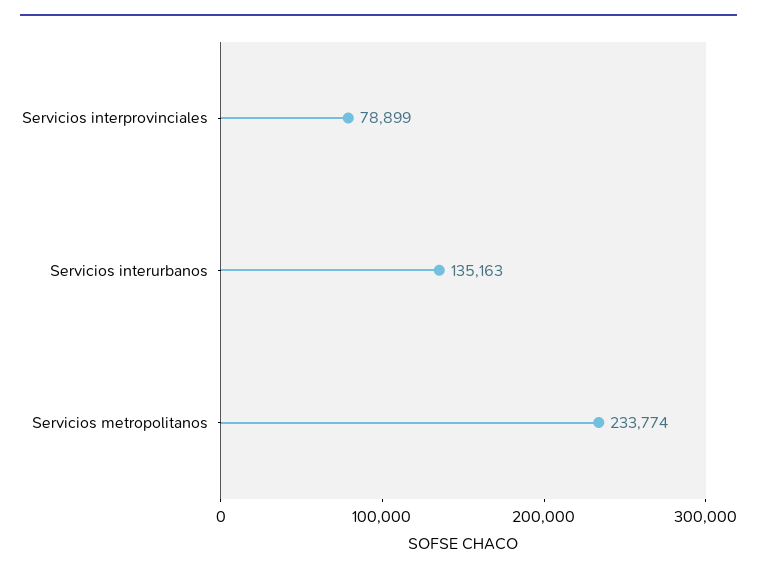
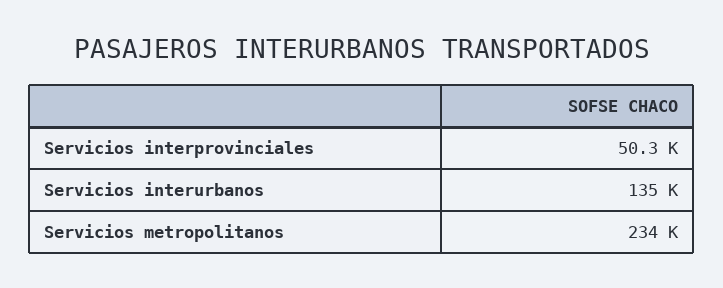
Servicios interprovinciales: 78899 -> 50300

